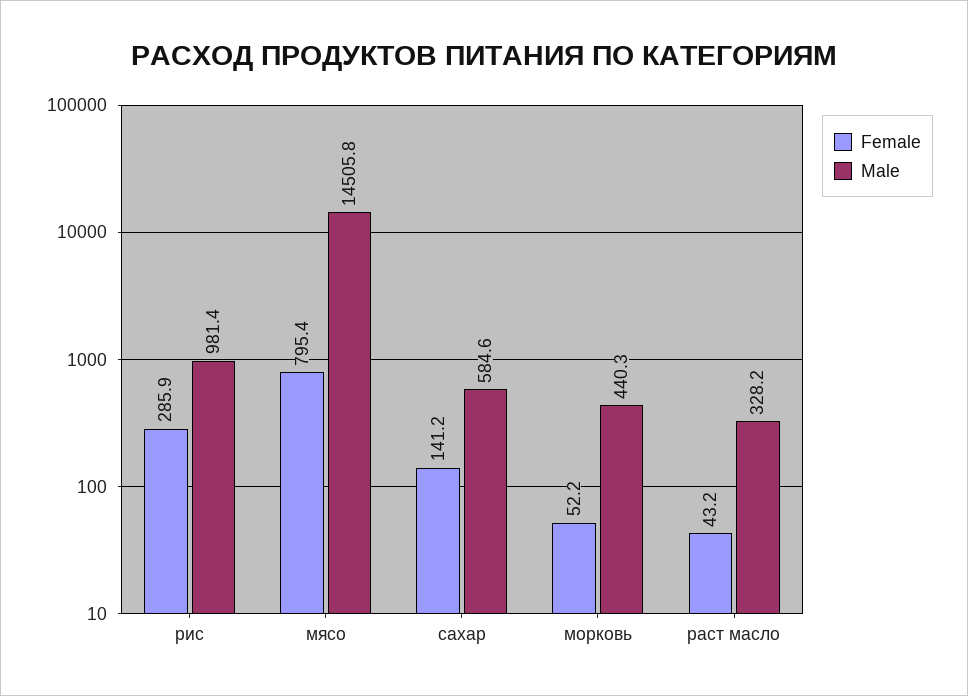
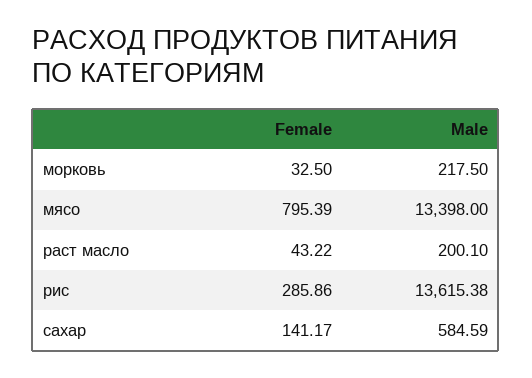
Male, рис: 981.4 -> 13615.38
Male, мясо: 14505.8 -> 13398
Female, морковь: 52.2 -> 32.5
Male, морковь: 440.3 -> 217.5
Male, раст масло: 328.2 -> 200.1

